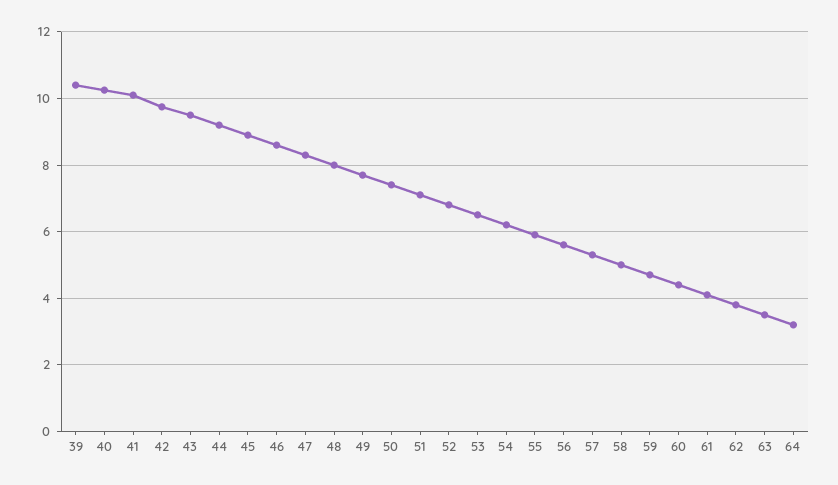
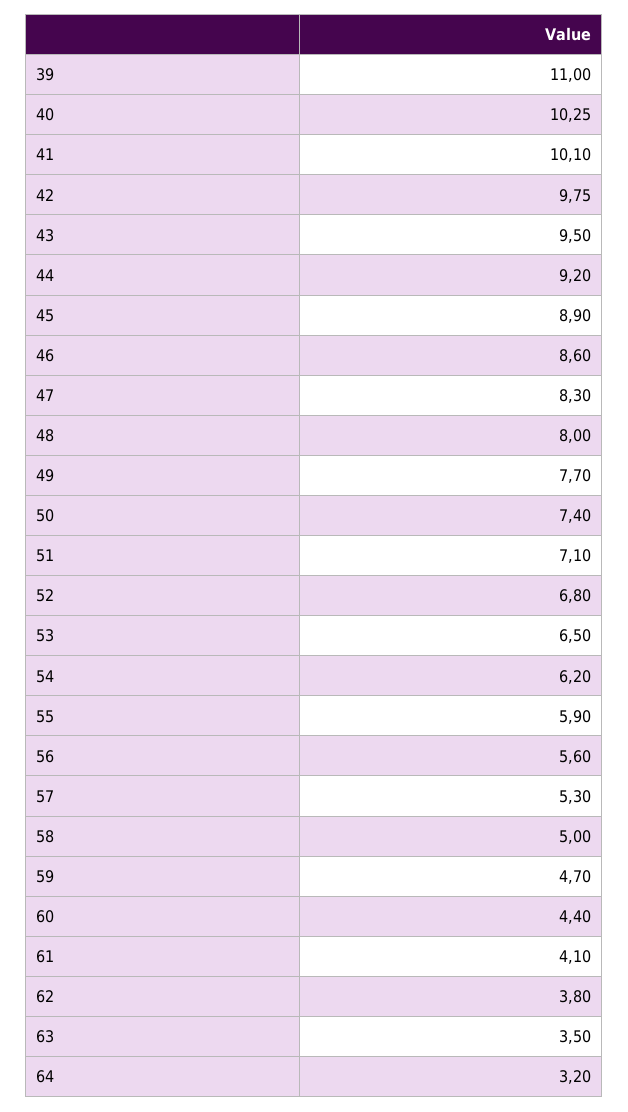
39: 10.4 -> 11

